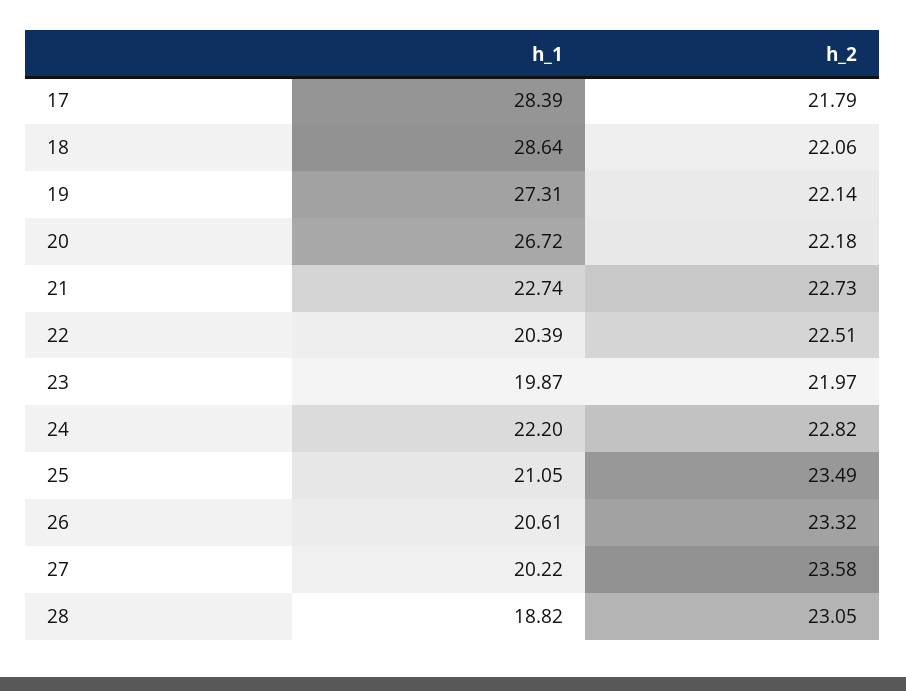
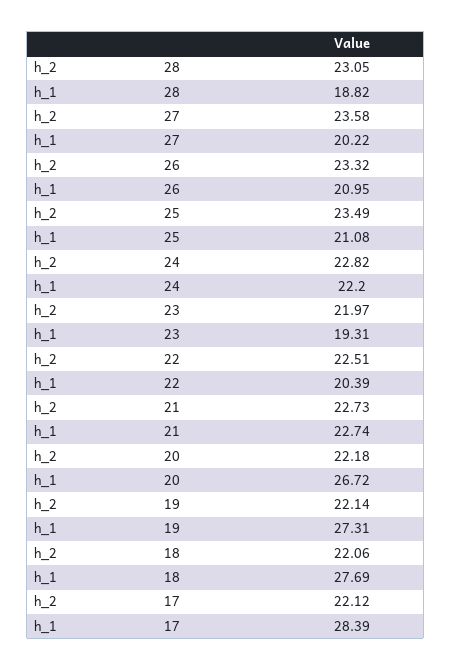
h_2, 17: 21.79 -> 22.12
h_1, 18: 28.64 -> 27.69
h_1, 23: 19.87 -> 19.31
h_1, 25: 21.05 -> 21.08
h_1, 26: 20.61 -> 20.95

